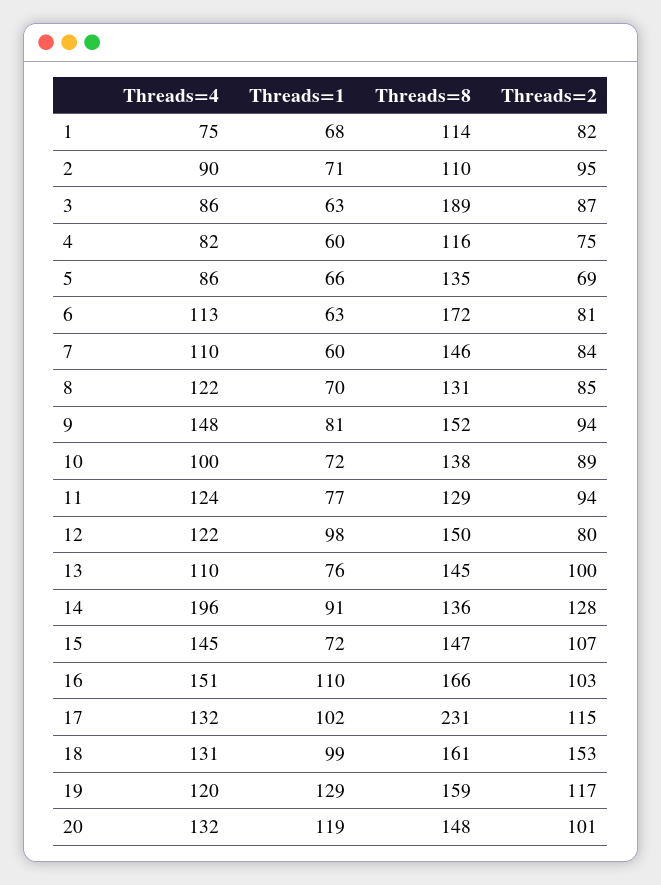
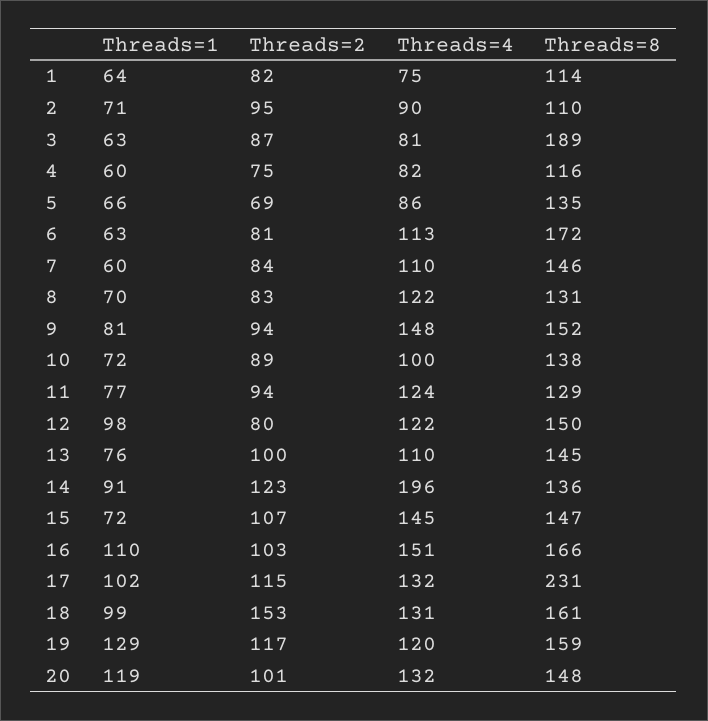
Threads=1, 1: 68 -> 64
Threads=4, 3: 86 -> 81
Threads=2, 8: 85 -> 83
Threads=2, 14: 128 -> 123

